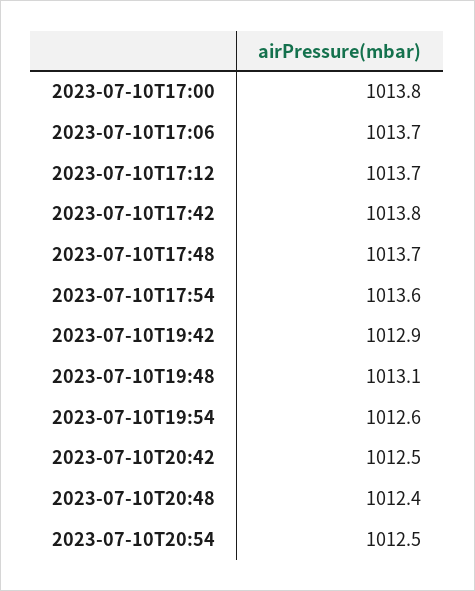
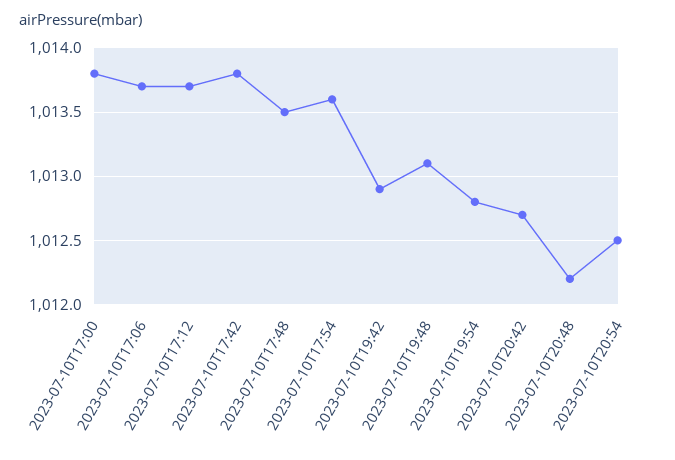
2023-07-10T17:48: 1013.7 -> 1013.5
2023-07-10T19:54: 1012.6 -> 1012.8
2023-07-10T20:42: 1012.5 -> 1012.7
2023-07-10T20:48: 1012.4 -> 1012.2

